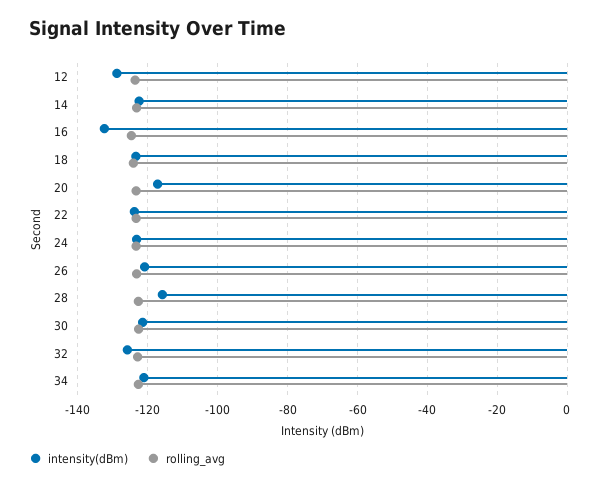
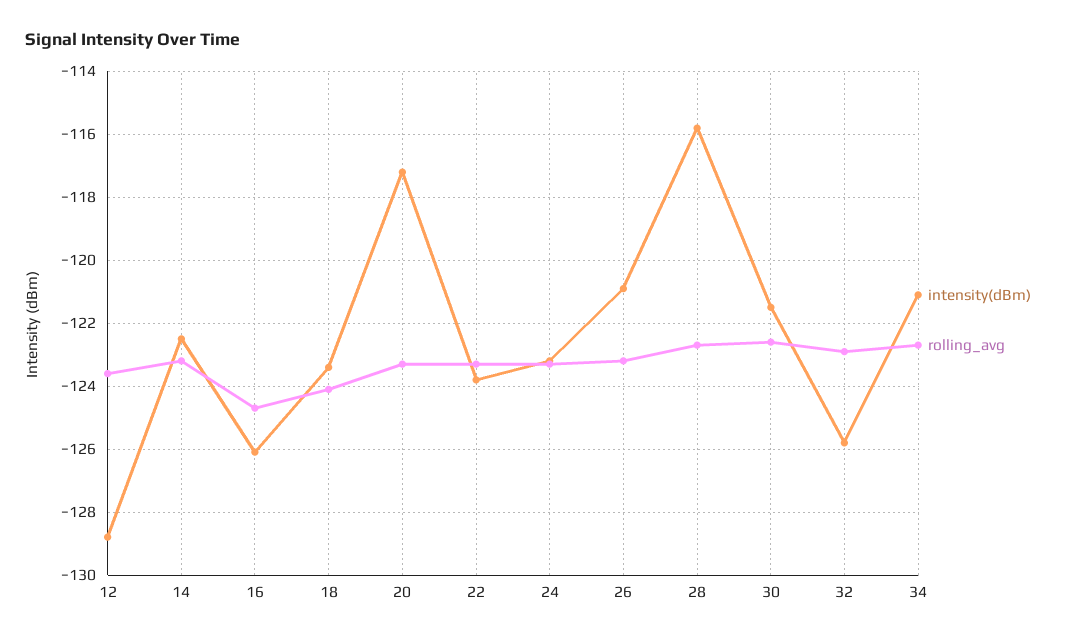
intensity(dBm), 16: -132 -> -126

